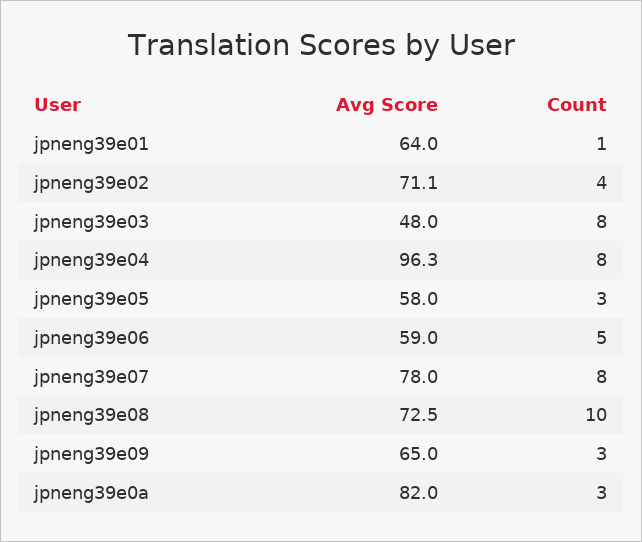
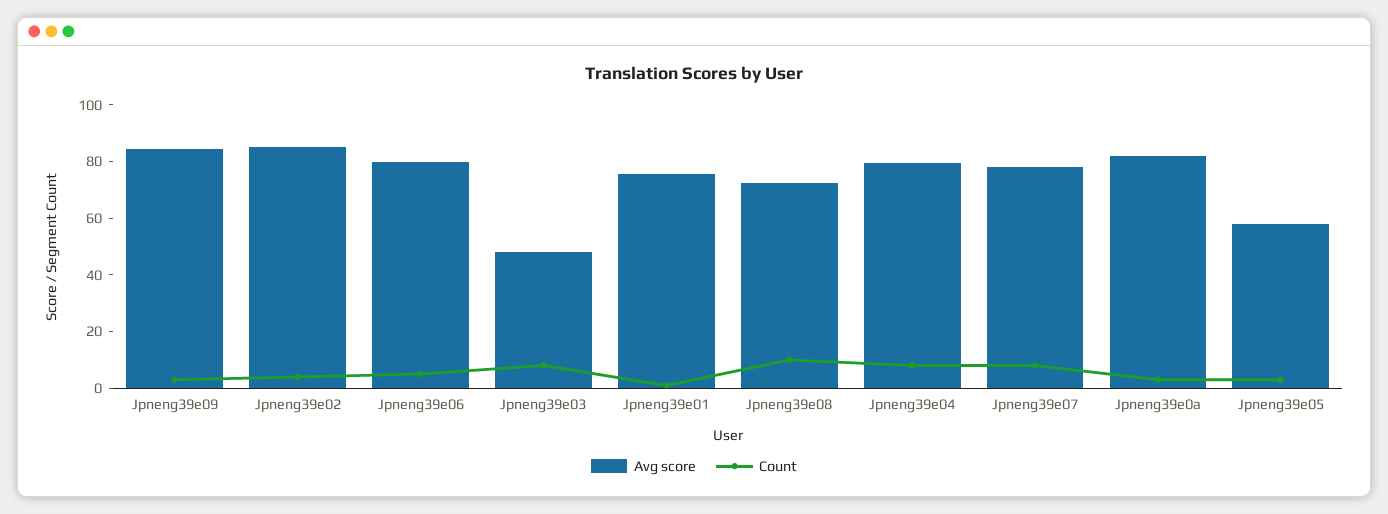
Avg Score, jpneng39e01: 64 -> 75
Avg Score, jpneng39e02: 71.1 -> 85
Avg Score, jpneng39e04: 96.3 -> 80
Avg Score, jpneng39e06: 59 -> 80
Avg Score, jpneng39e09: 65 -> 85

